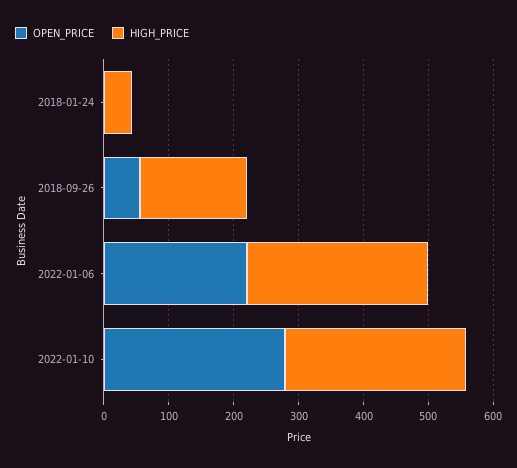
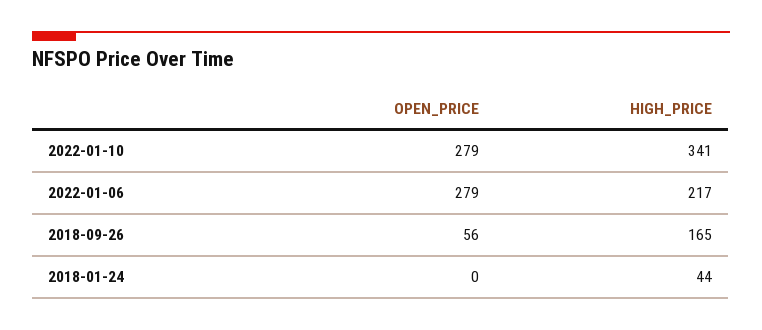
OPEN_PRICE, 2022-01-06: 220 -> 279
HIGH_PRICE, 2022-01-06: 280 -> 217
HIGH_PRICE, 2022-01-10: 280 -> 341

